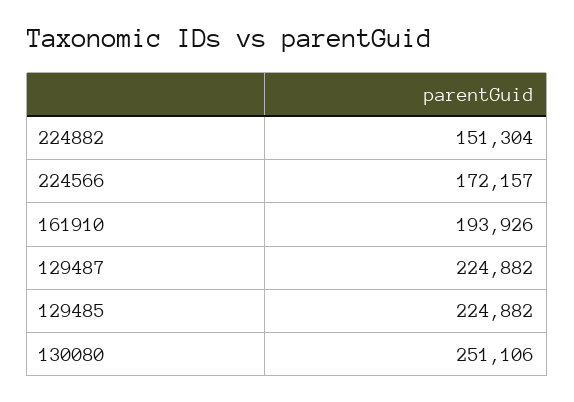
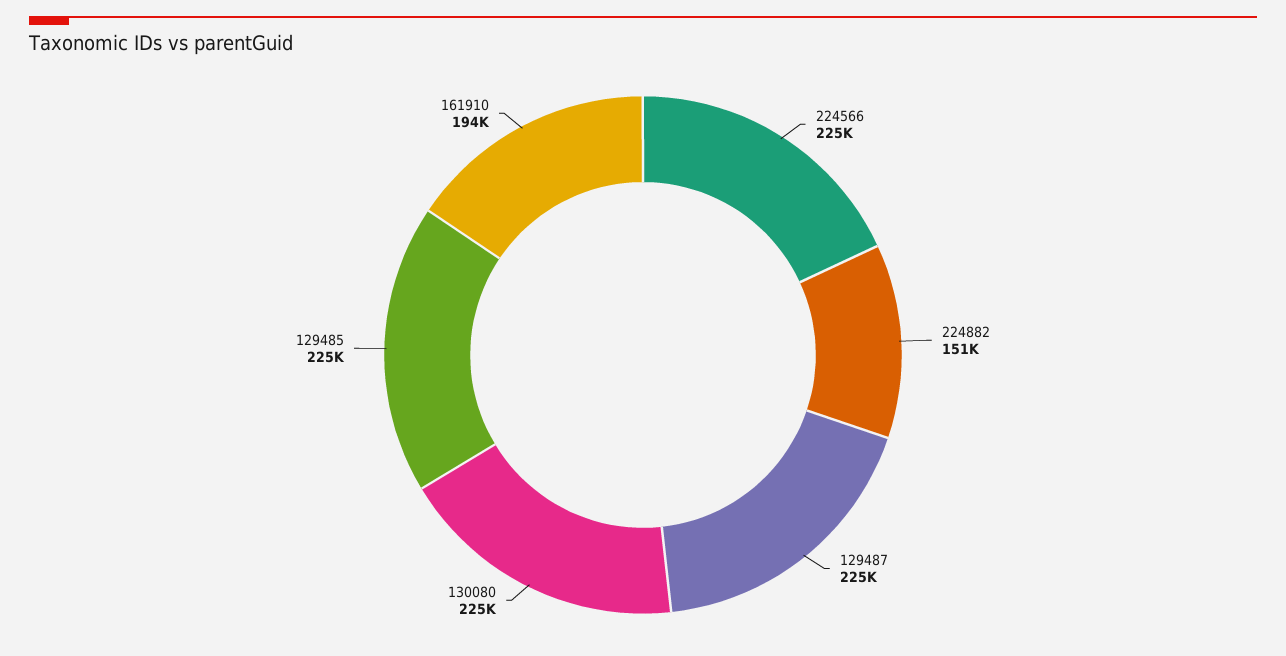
224566: 172157 -> 225000
130080: 251106 -> 225000

